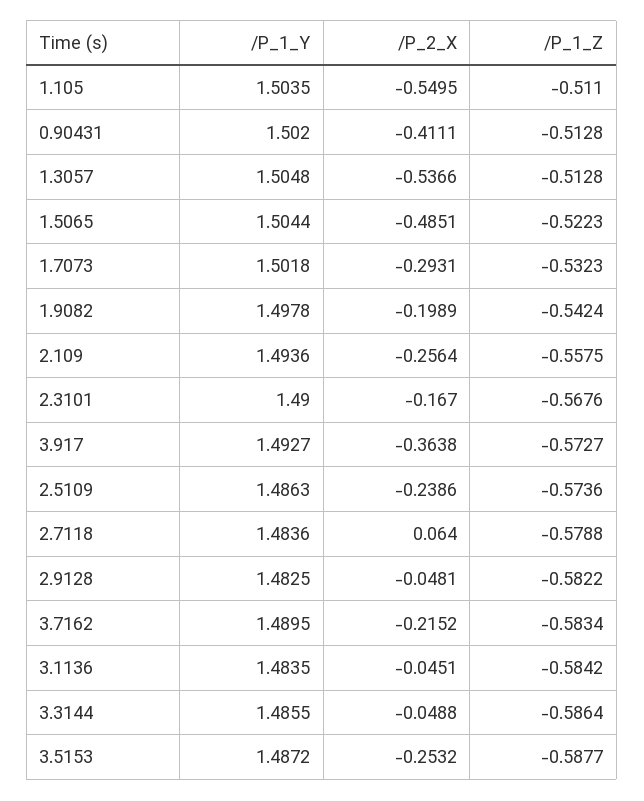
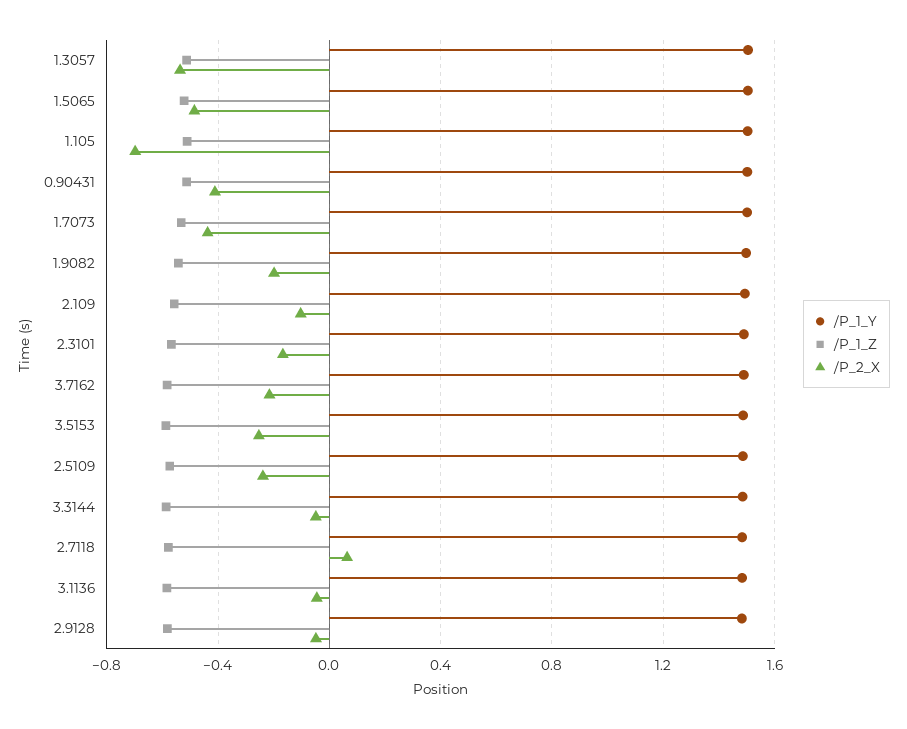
/P_2_X, 1.105: -0.5495 -> -0.7
/P_2_X, 1.7073: -0.2931 -> -0.45
/P_2_X, 2.109: -0.2564 -> -0.1
/P_1_Y, 3.917: 1.4927 -> none
/P_2_X, 3.917: -0.3638 -> none
/P_1_Z, 3.917: -0.5727 -> none

